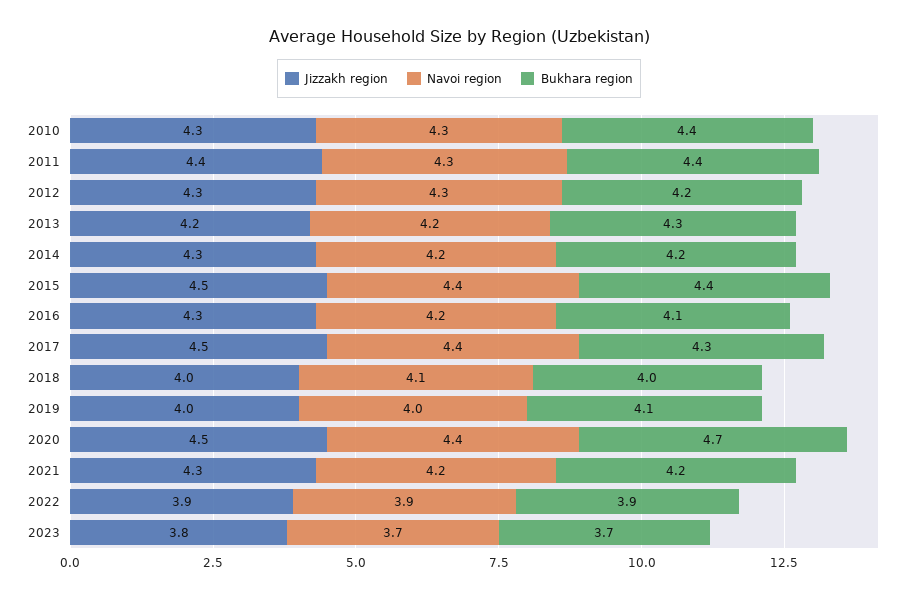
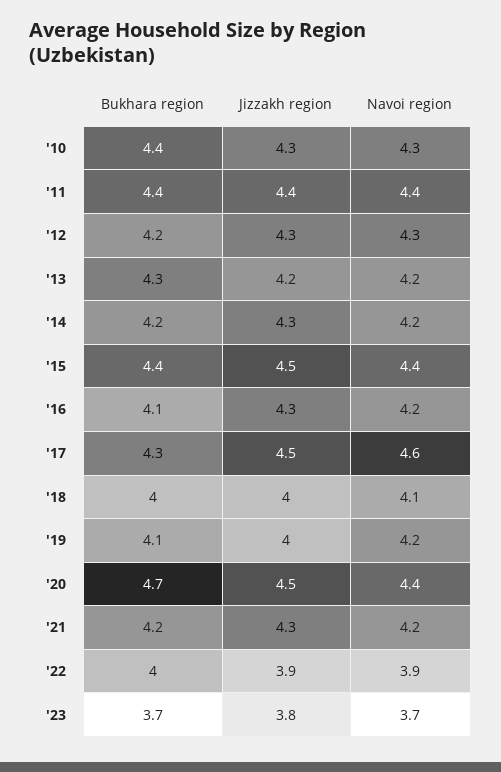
Navoi region, 2011: 4.3 -> 4.4
Navoi region, 2017: 4.4 -> 4.6
Navoi region, 2019: 4 -> 4.2
Bukhara region, 2022: 3.9 -> 4

